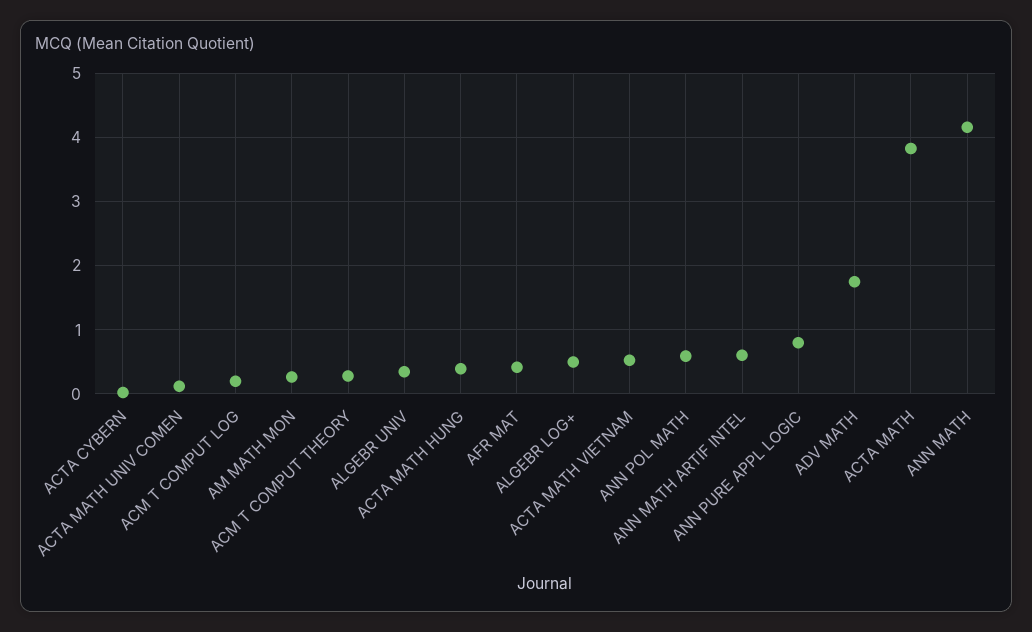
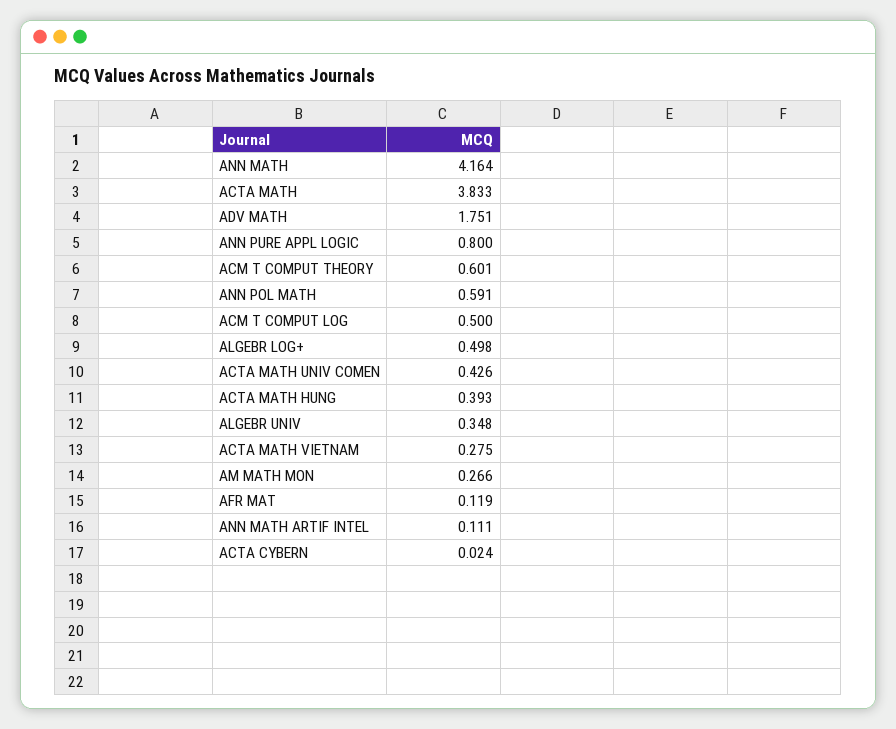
ACTA MATH UNIV COMEN: 0.1 -> 0.426
ACM T COMPUT LOG: 0.2 -> 0.5
ACM T COMPUT THEORY: 0.3 -> 0.601
AFR MAT: 0.4 -> 0.119
ACTA MATH VIETNAM: 0.5 -> 0.275
ANN MATH ARTIF INTEL: 0.6 -> 0.111

